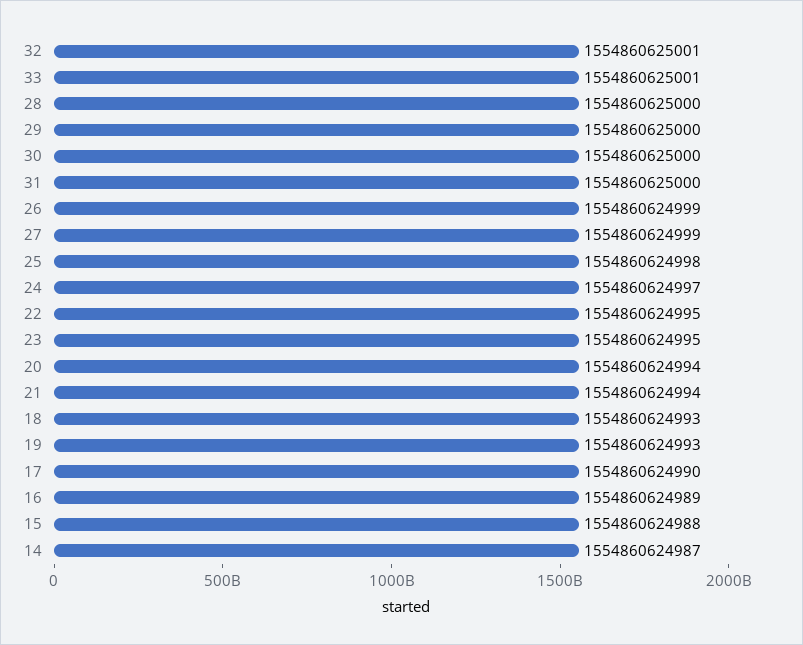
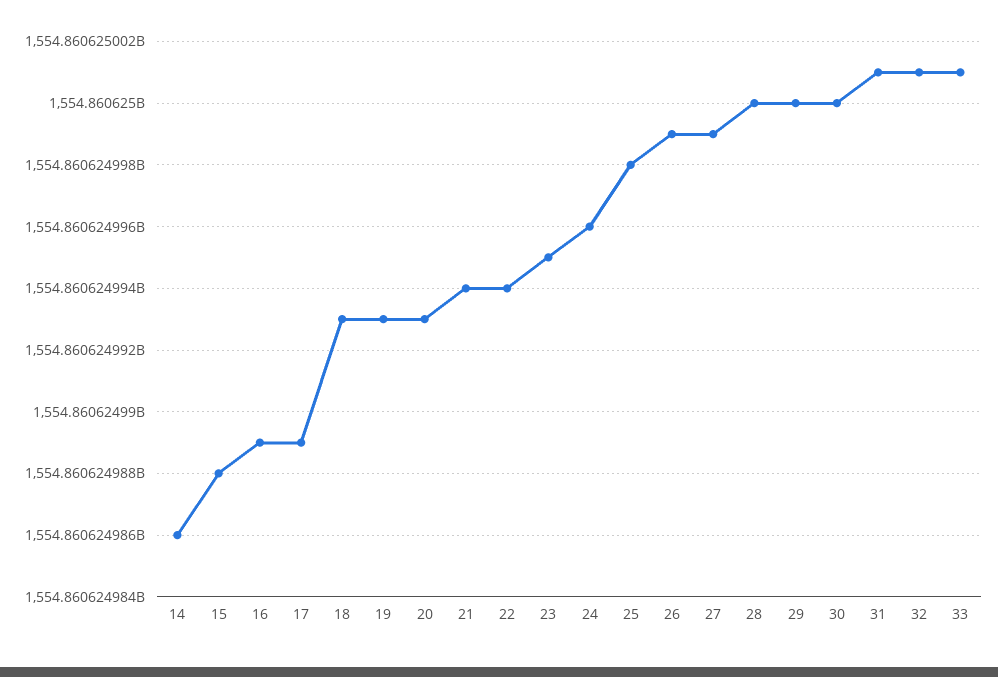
31: 1554860625000 -> 1554860625001
24: 1554860624997 -> 1554860624996
22: 1554860624995 -> 1554860624994
20: 1554860624994 -> 1554860624993
17: 1554860624990 -> 1554860624989
14: 1554860624987 -> 1554860624986

